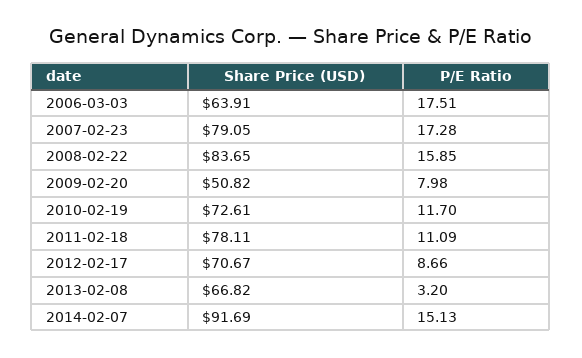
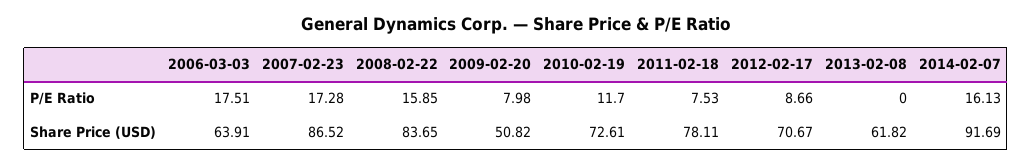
Share Price (USD), 2007-02-23: 79.05 -> 86.52
P/E Ratio, 2011-02-18: 11.09 -> 7.53
Share Price (USD), 2013-02-08: 66.82 -> 61.82
P/E Ratio, 2013-02-08: 3.2 -> 0
P/E Ratio, 2014-02-07: 15.13 -> 16.13

